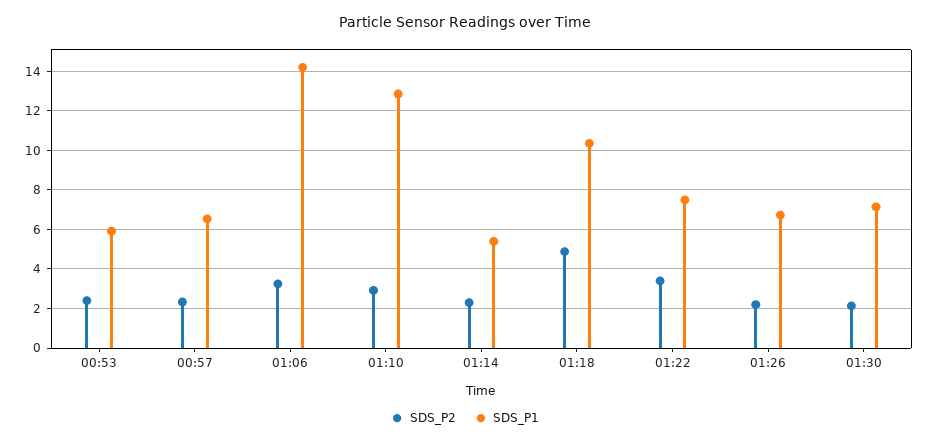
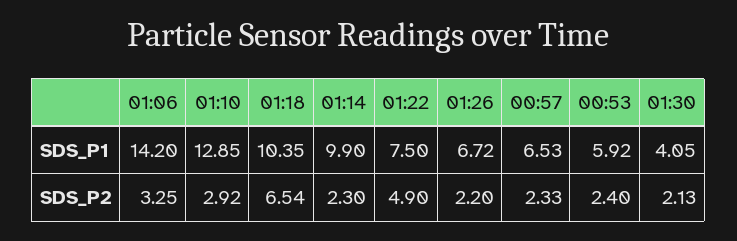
SDS_P1, 01:14: 5.5 -> 9.9
SDS_P2, 01:18: 5 -> 6.54
SDS_P2, 01:22: 3.5 -> 4.9
SDS_P1, 01:30: 7 -> 4.05

